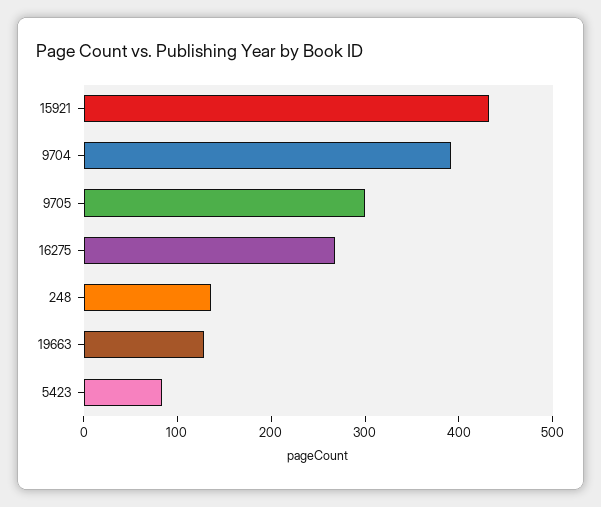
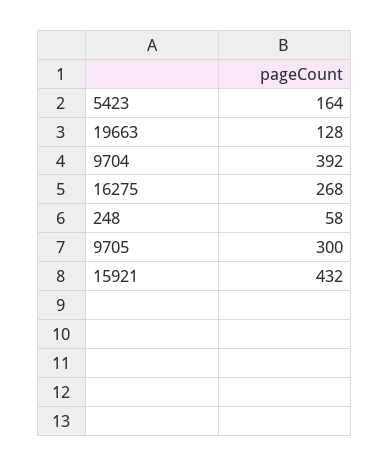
248: 140 -> 58
5423: 80 -> 164

